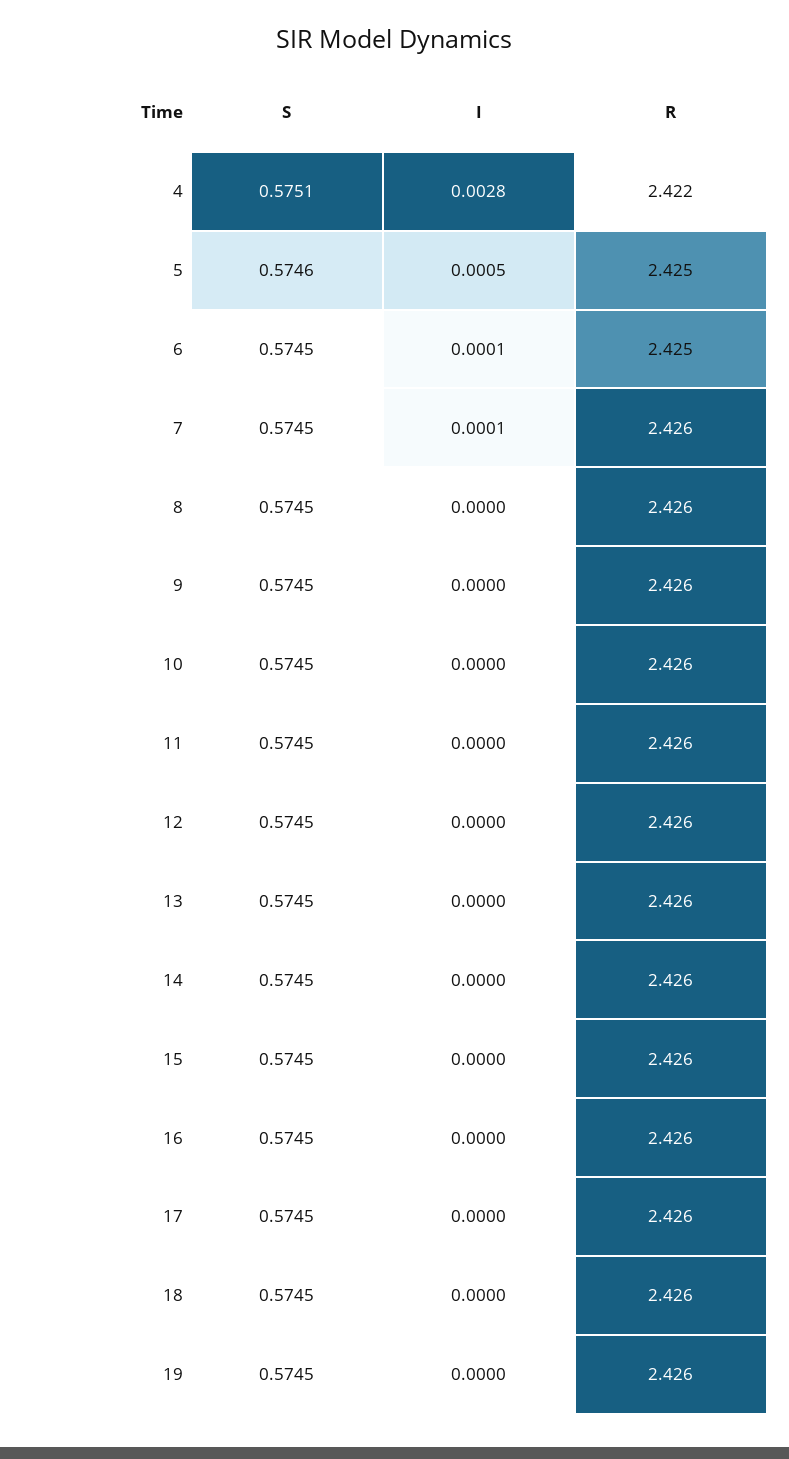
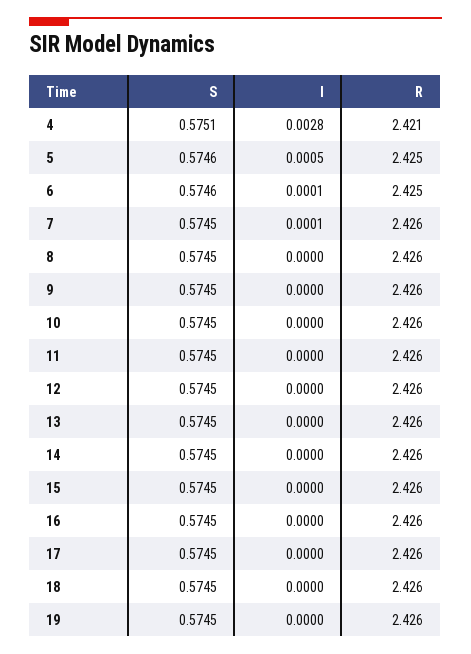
R, 4: 2.422 -> 2.421
S, 6: 0.5745 -> 0.5746

